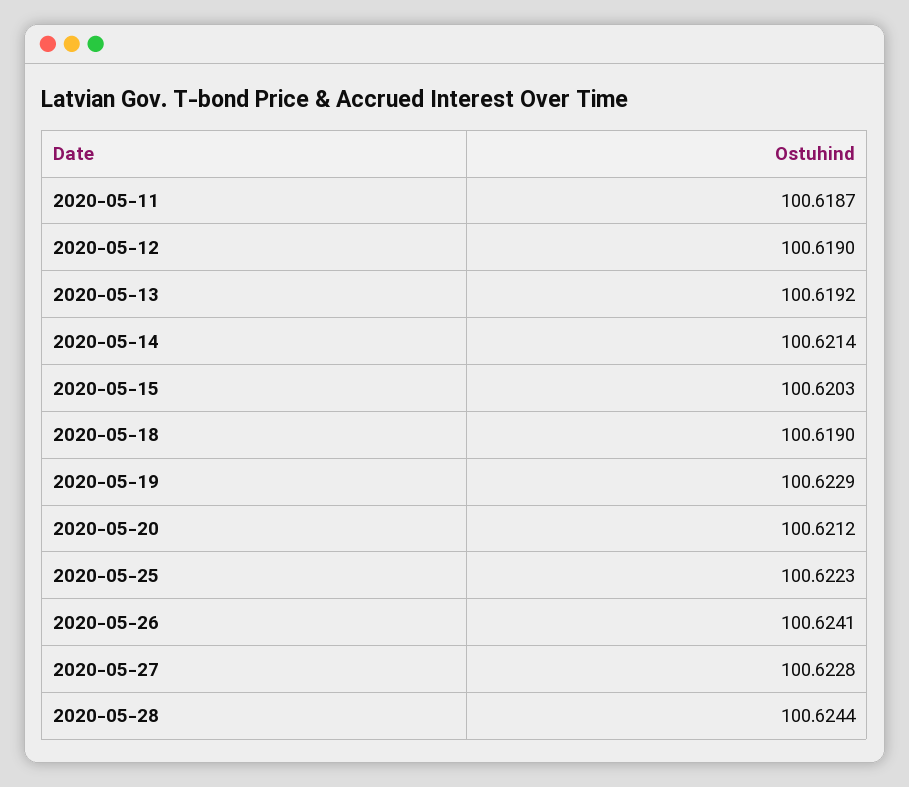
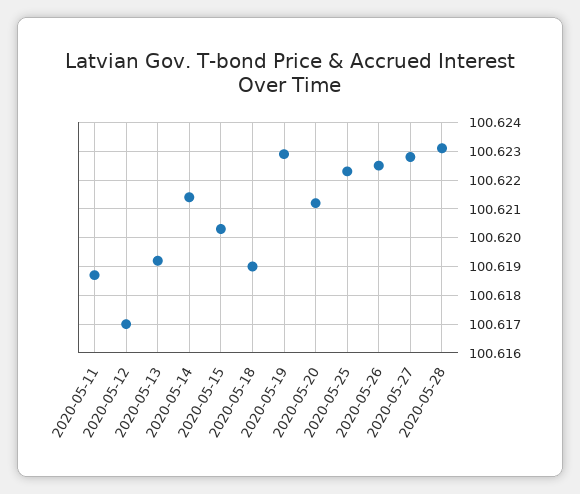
2020-05-12: 100.619 -> 100.617
2020-05-26: 100.6241 -> 100.6225
2020-05-28: 100.6244 -> 100.623

